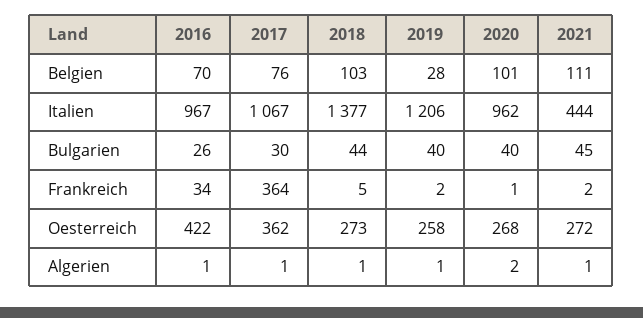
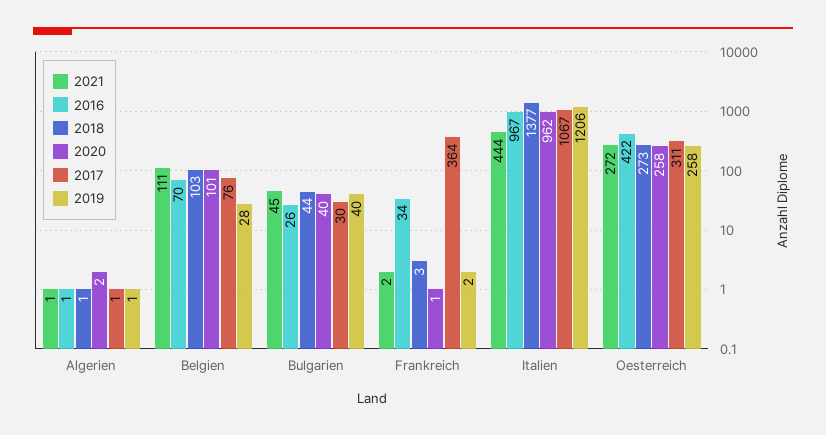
2018, Frankreich: 5 -> 3
2017, Oesterreich: 362 -> 311
2020, Oesterreich: 268 -> 258

